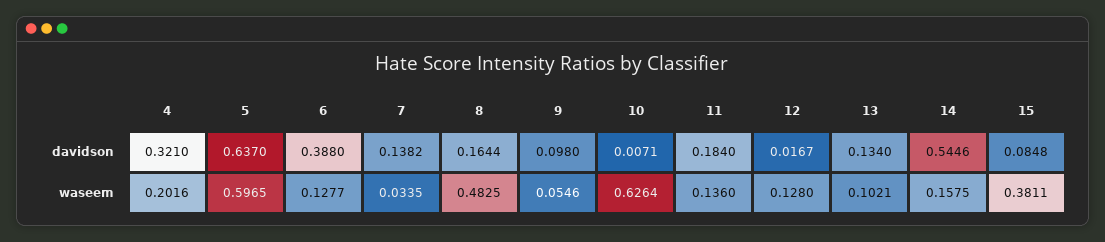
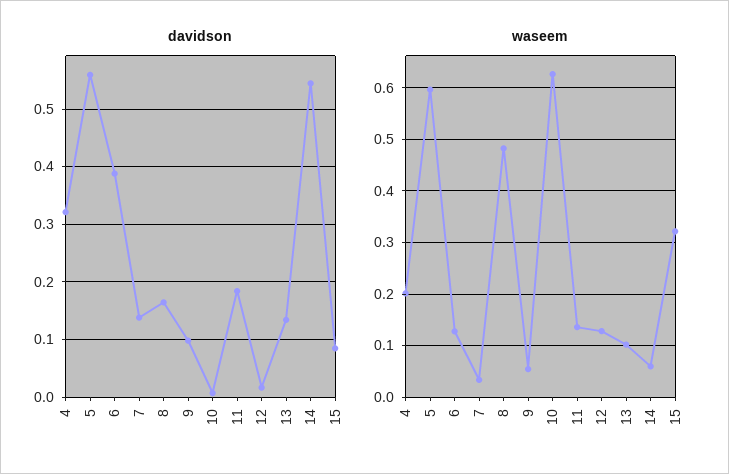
davidson, 5: 0.637 -> 0.56
waseem, 14: 0.1575 -> 0.06
waseem, 15: 0.3811 -> 0.32

